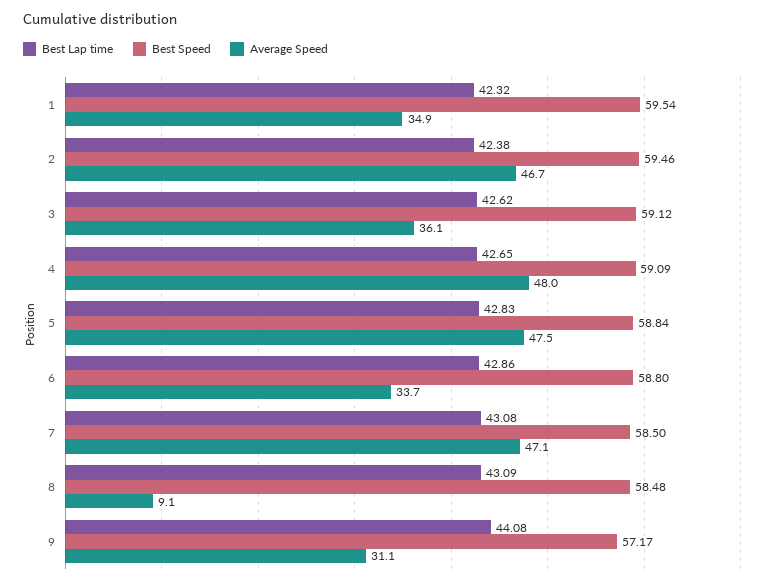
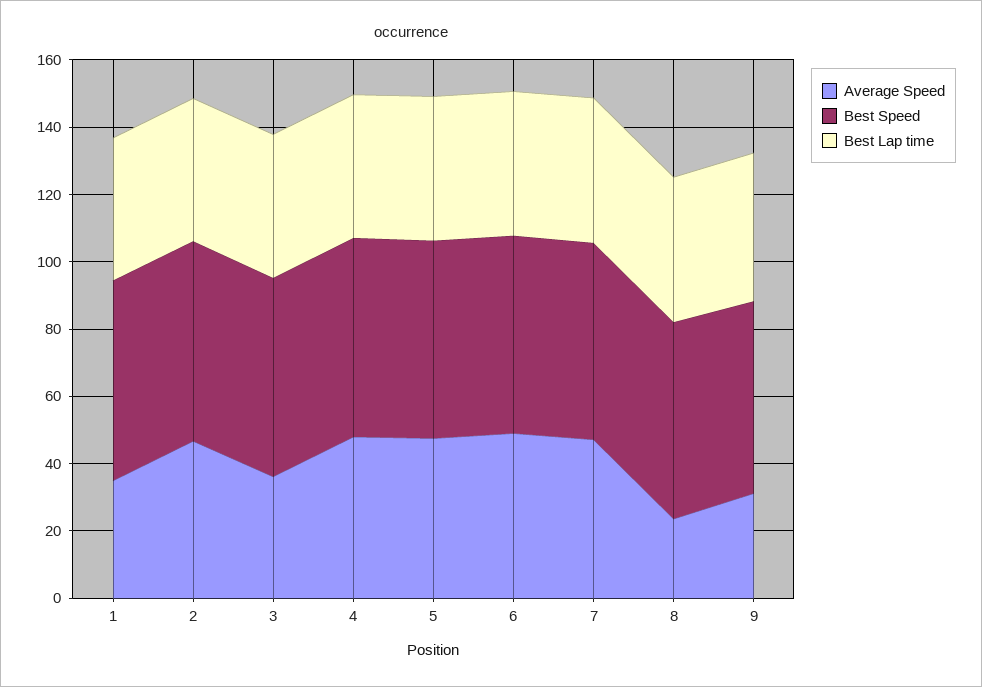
Average Speed, 6: 33.7 -> 50
Average Speed, 8: 9.1 -> 25

